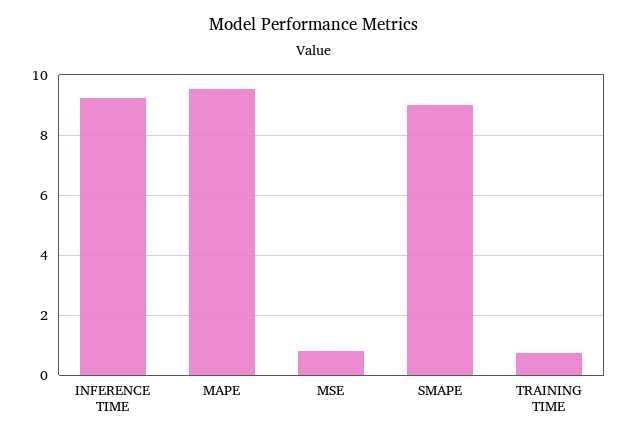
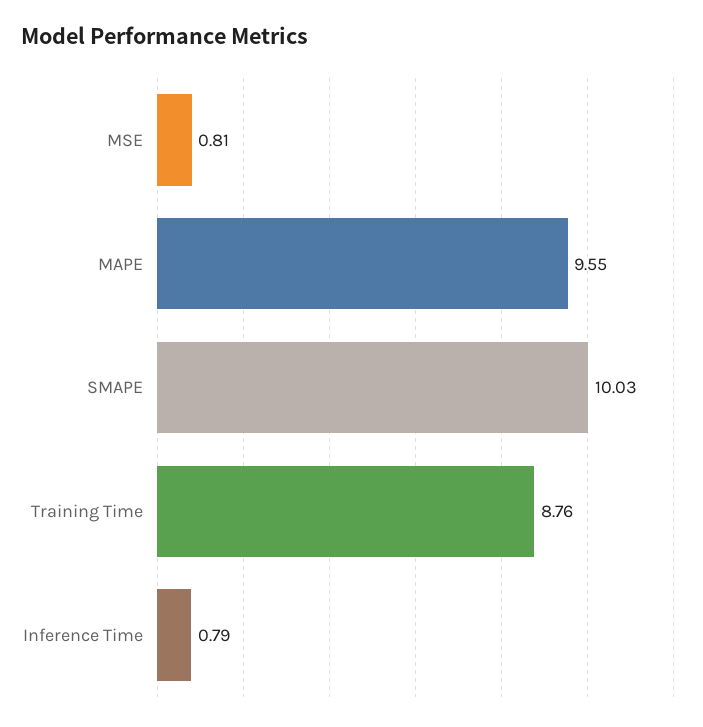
INFERENCE TIME: 9.2 -> 0.79
SMAPE: 9 -> 10.03
TRAINING TIME: 0.8 -> 8.76

